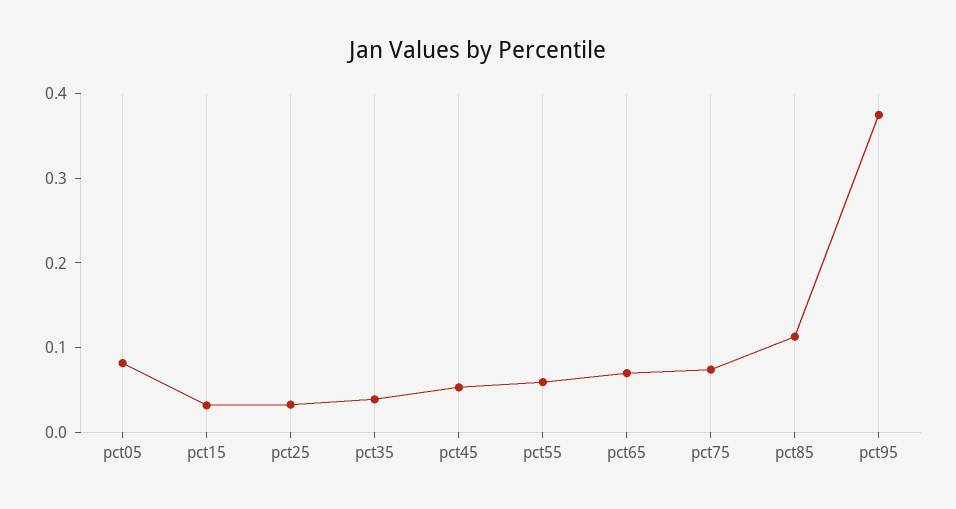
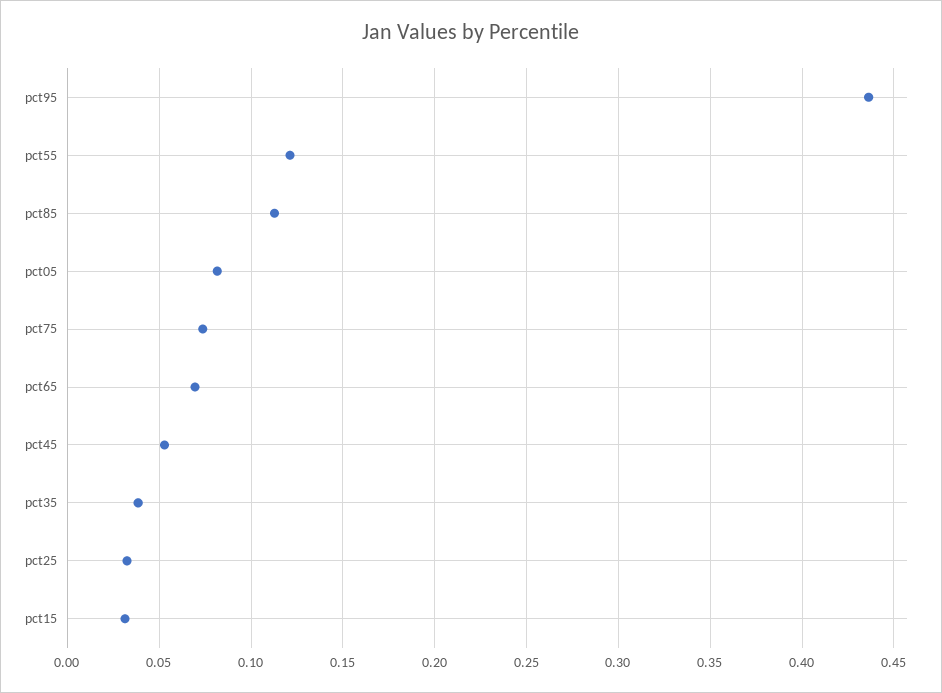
pct55: 0.06 -> 0.12
pct95: 0.38 -> 0.435

